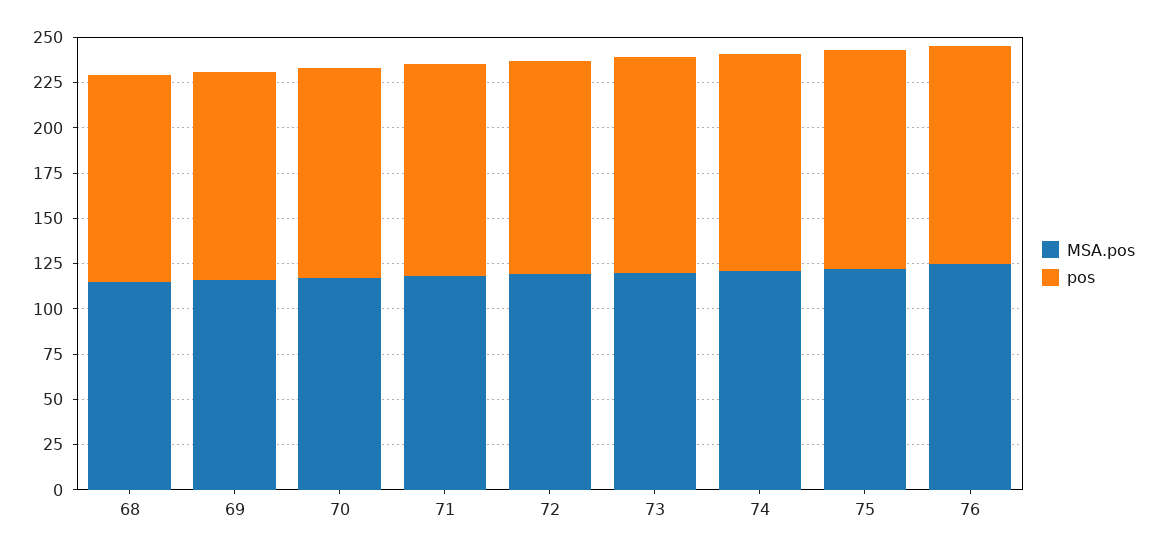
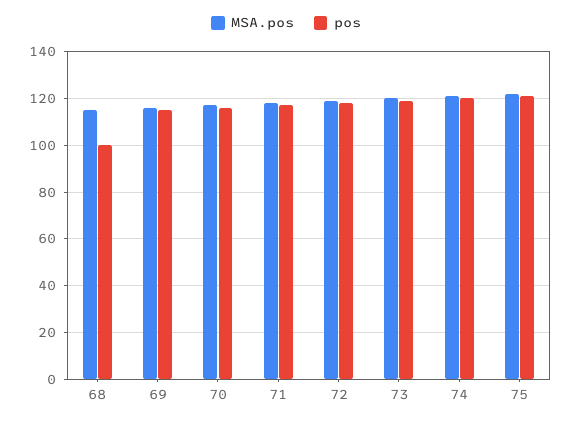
pos, 68: 115 -> 100
MSA.pos, 76: 125 -> none
pos, 76: 120 -> none

